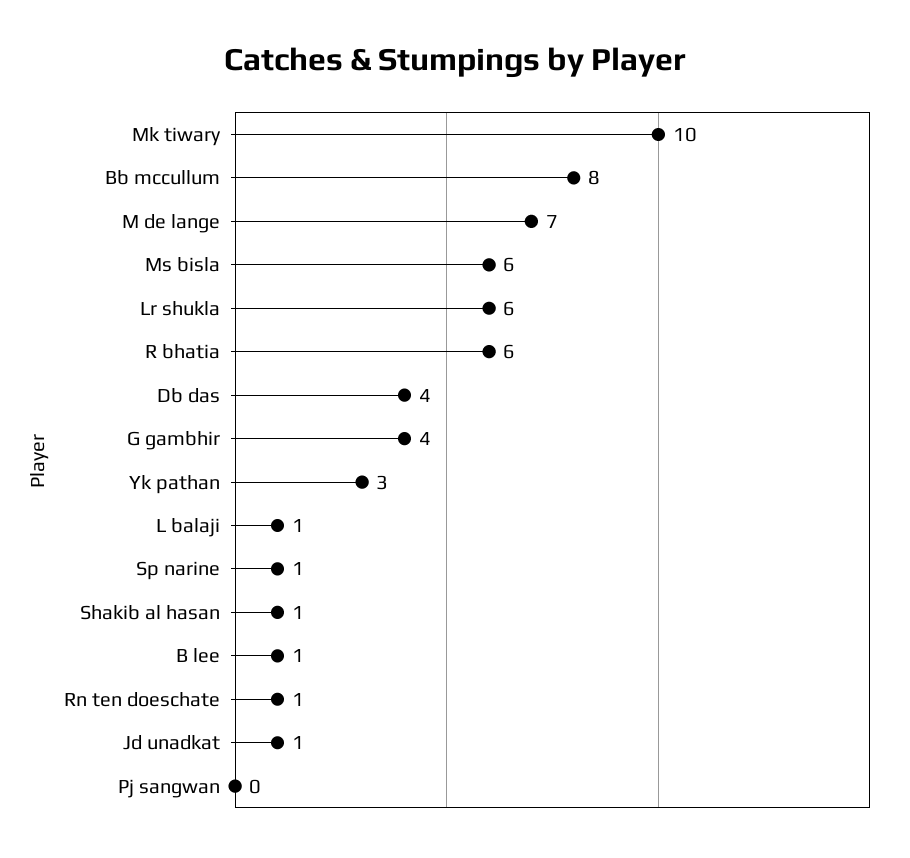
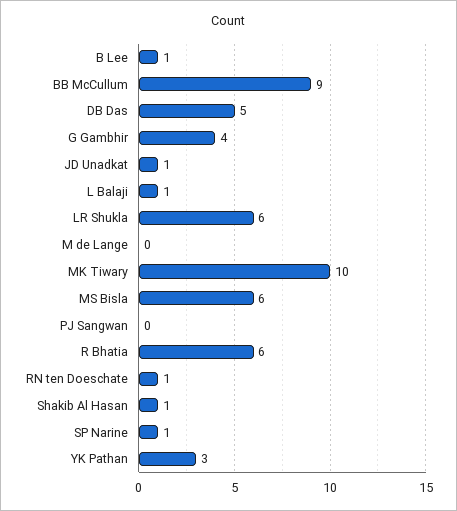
Bb mccullum: 8 -> 9
M de lange: 7 -> 0
Db das: 4 -> 5

